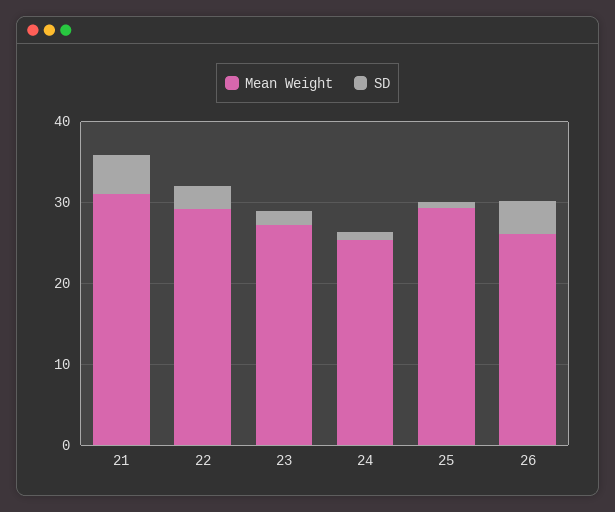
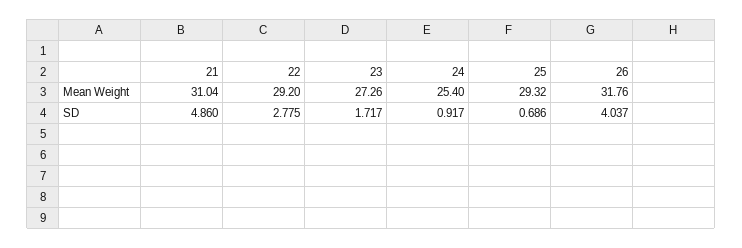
Mean Weight, 26: 26 -> 31.76

